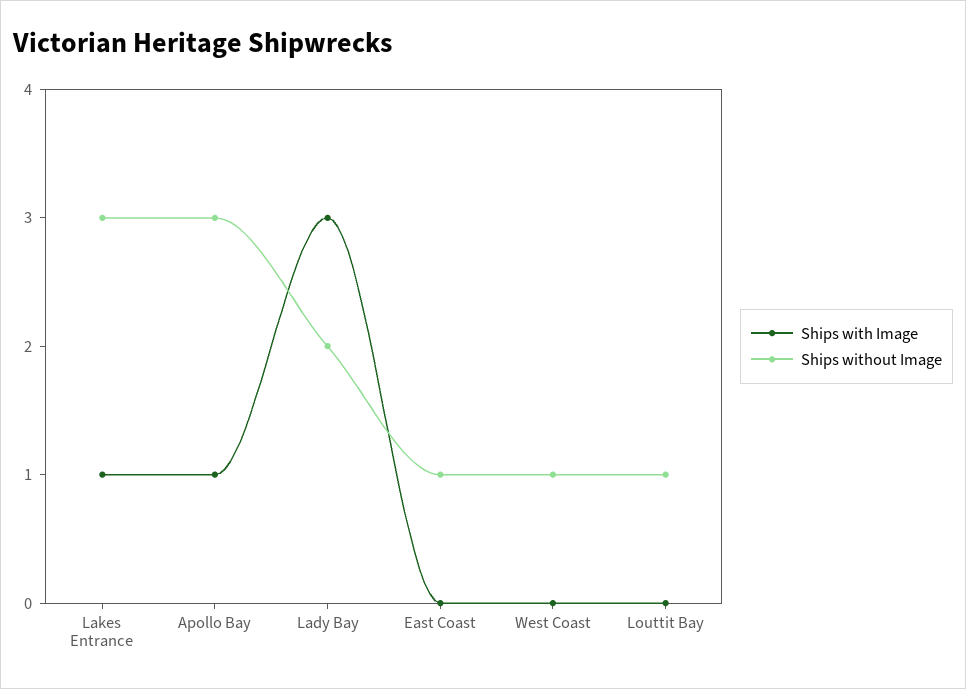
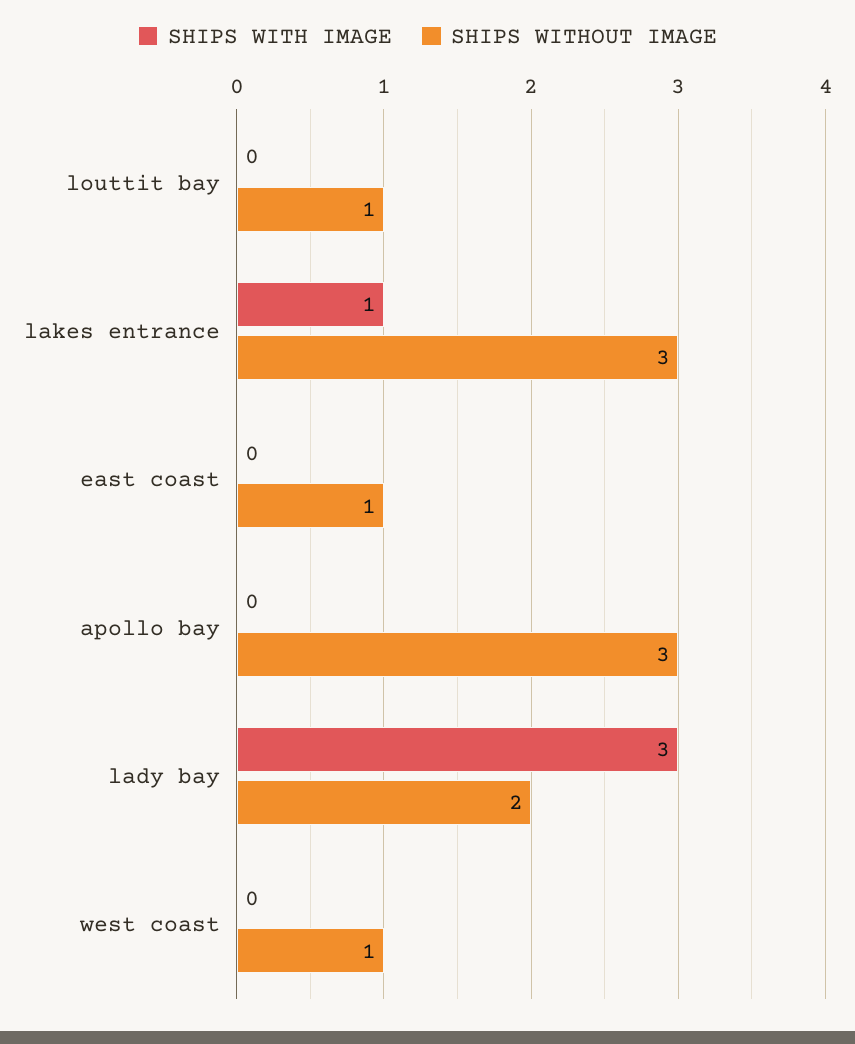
Ships with Image, Apollo Bay: 1 -> 0

